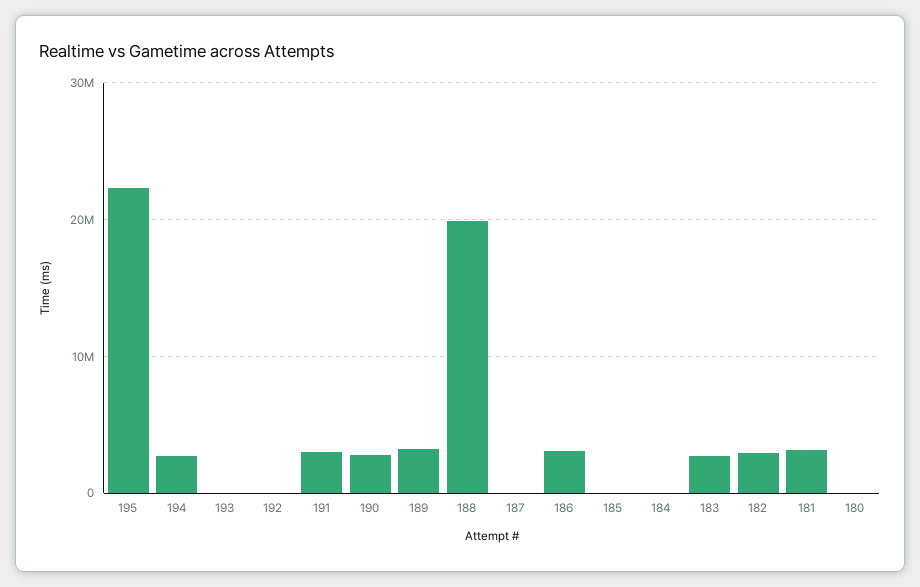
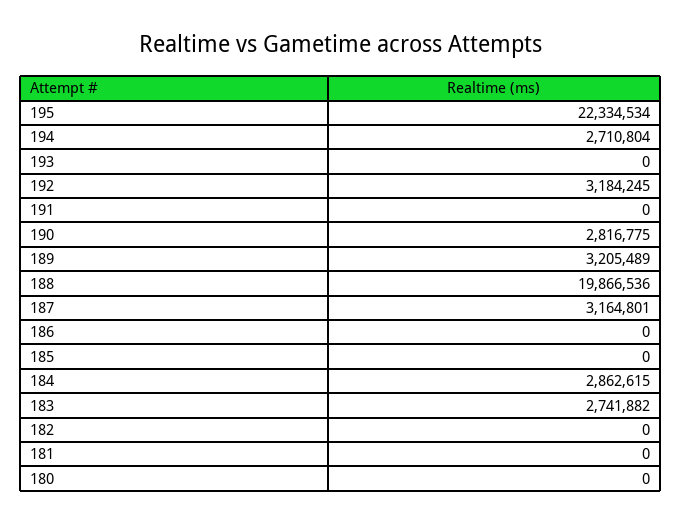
192: 0 -> 3184245
191: 3000000 -> 0
187: 0 -> 3164801
186: 3000000 -> 0
184: 0 -> 2862615
182: 3000000 -> 0
181: 3000000 -> 0

